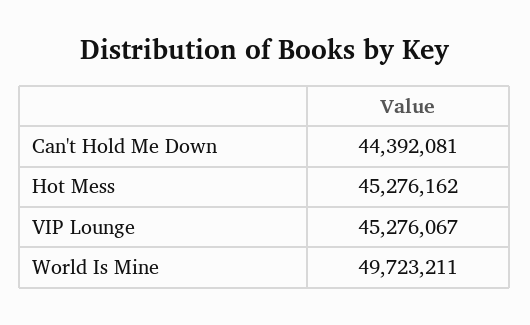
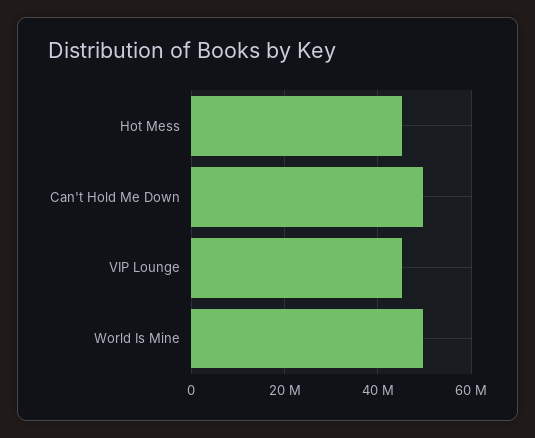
Can't Hold Me Down: 44392081 -> 50000000

